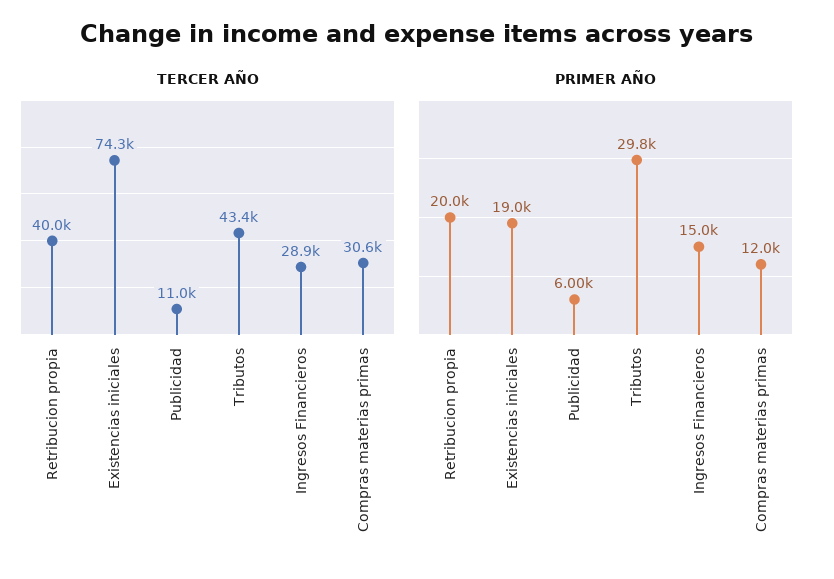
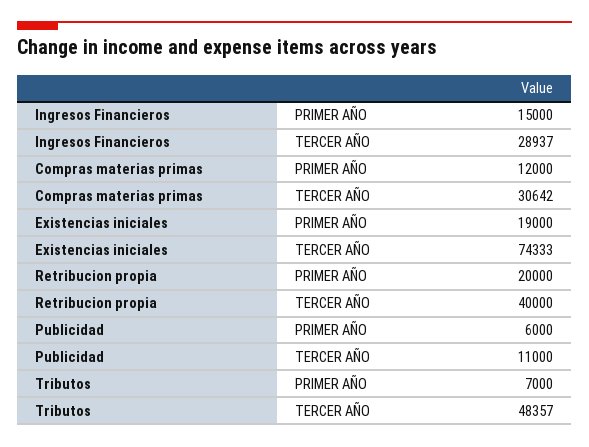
TERCER AÑO, Tributos: 43400 -> 48357
PRIMER AÑO, Tributos: 29800 -> 7000

